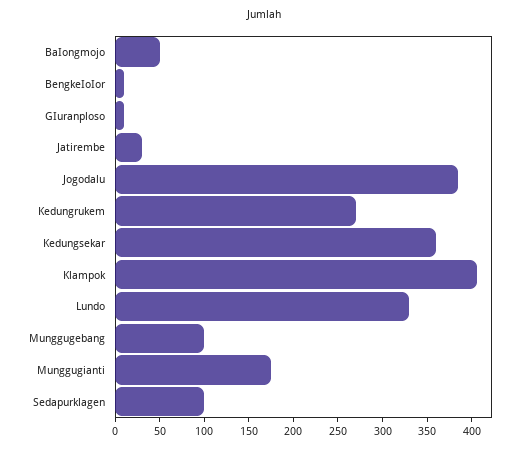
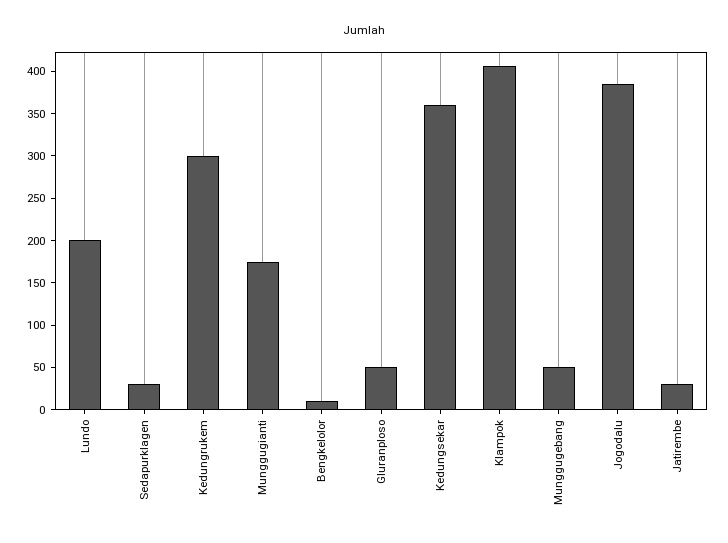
BaIongmojo: 50 -> none
GIuranploso: 10 -> 50
Kedungrukem: 270 -> 300
Lundo: 330 -> 200
Munggugebang: 100 -> 50
Sedapurklagen: 100 -> 30

